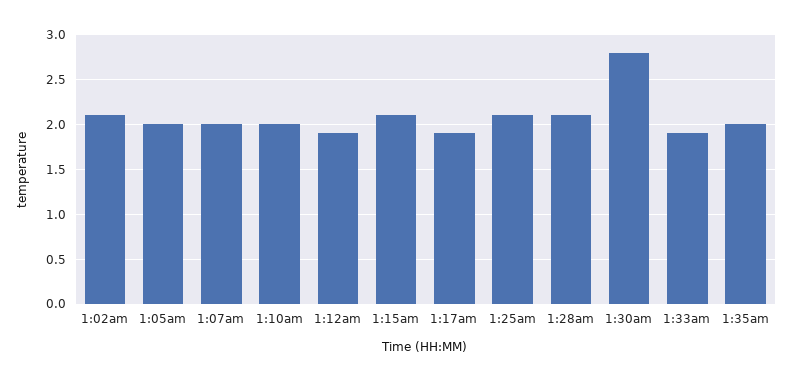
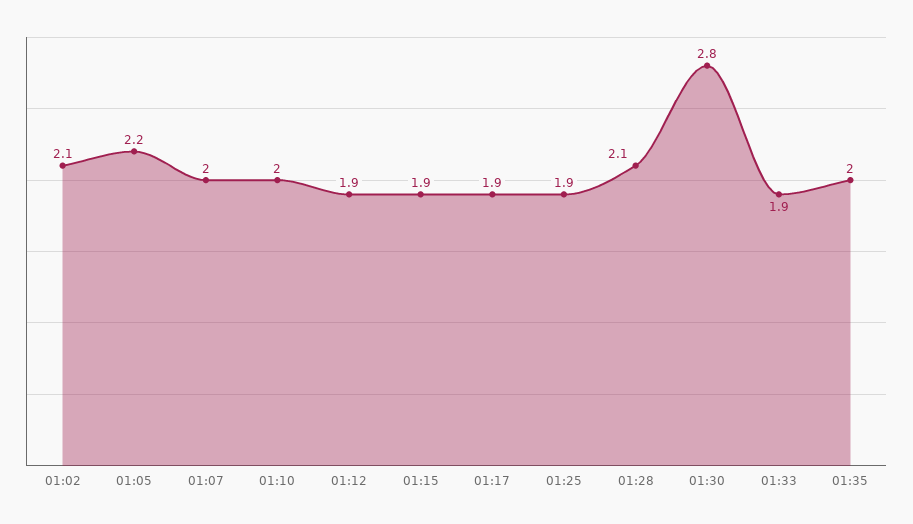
1:05am: 2 -> 2.2
1:15am: 2.1 -> 1.9
1:25am: 2.1 -> 1.9

